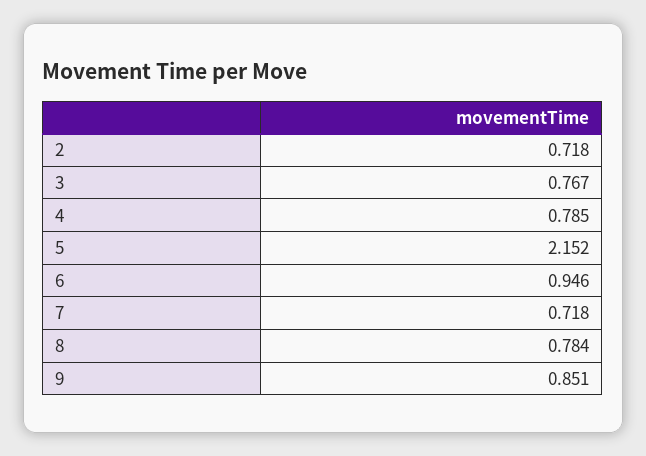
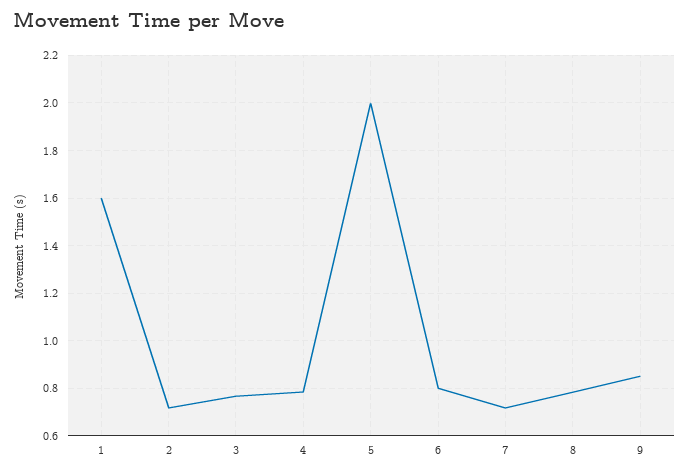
5: 2.152 -> 2
6: 0.946 -> 0.8
1: none -> 1.6

